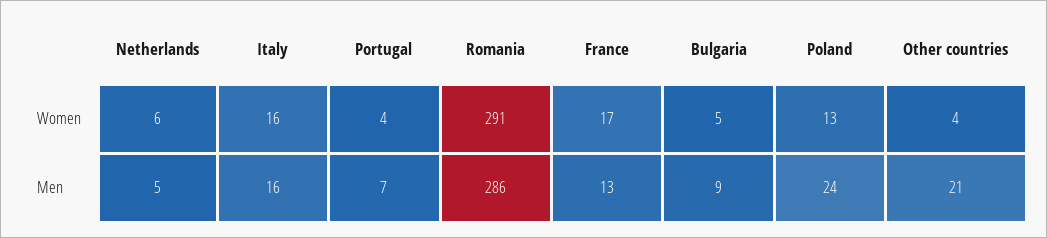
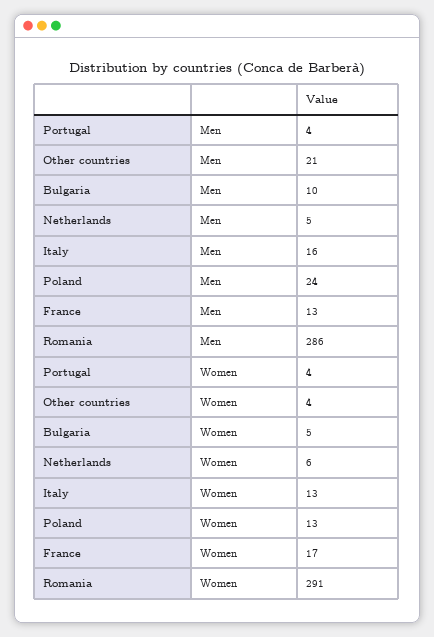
Italy, Women: 16 -> 13
Portugal, Men: 7 -> 4
Bulgaria, Men: 9 -> 10

